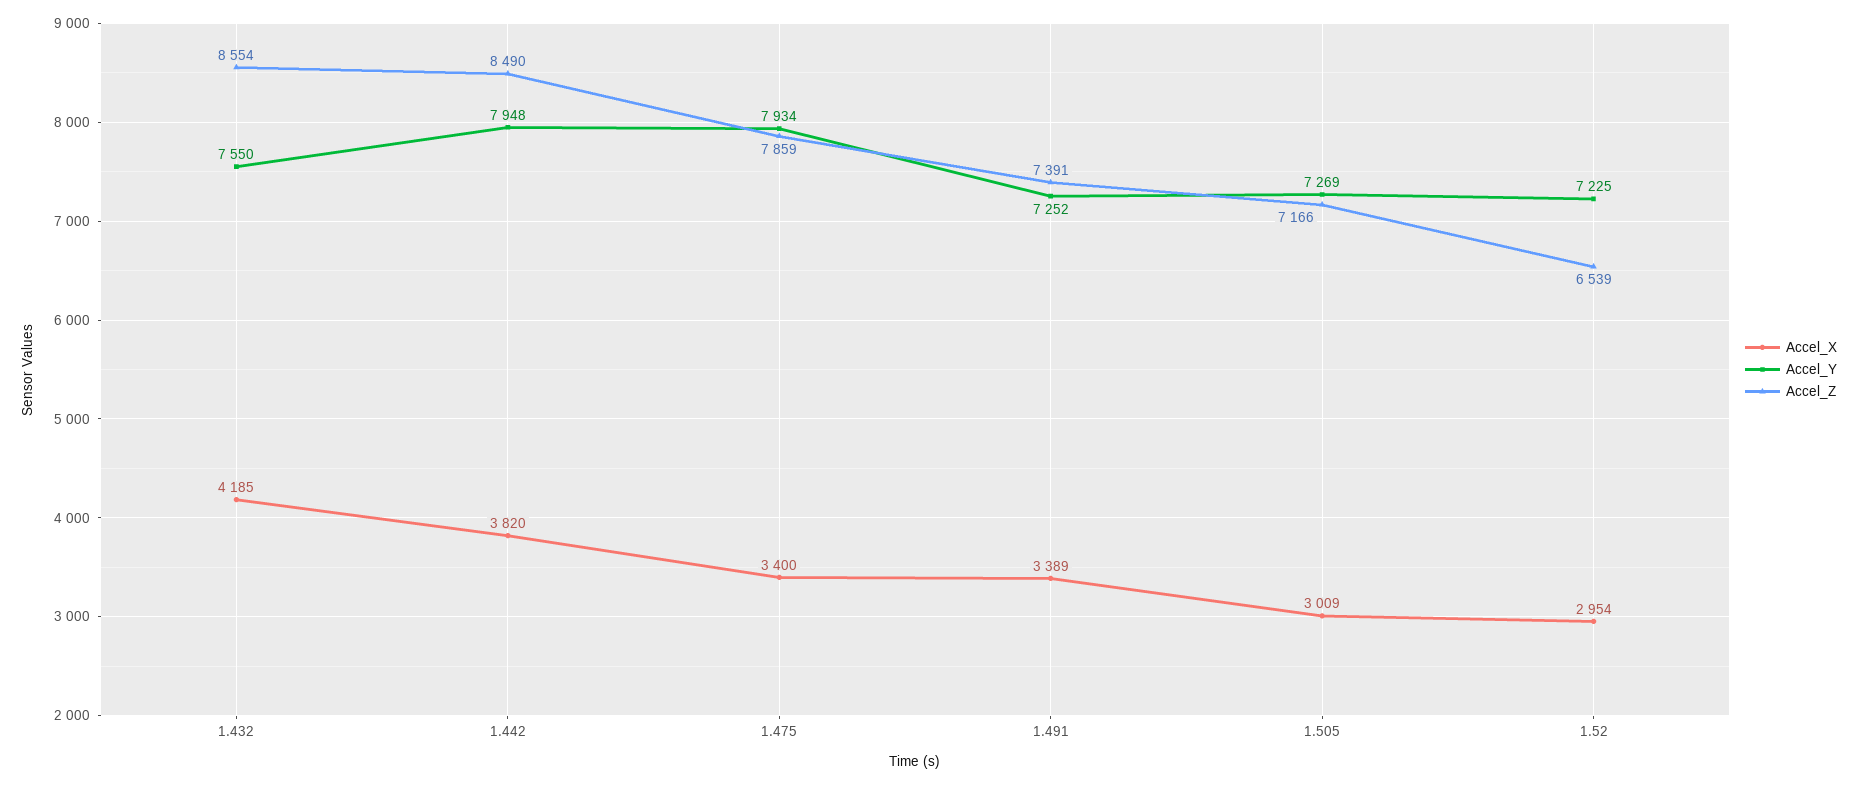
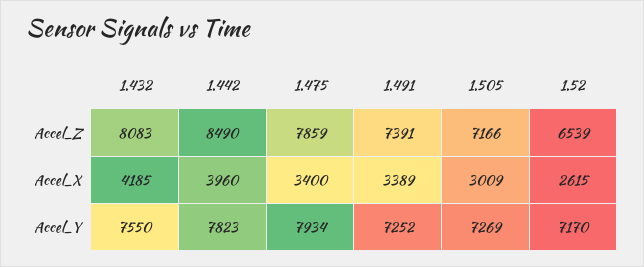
Accel_Z, 1.432: 8554 -> 8083
Accel_X, 1.442: 3820 -> 3960
Accel_Y, 1.442: 7948 -> 7823
Accel_X, 1.52: 2954 -> 2615
Accel_Y, 1.52: 7225 -> 7170

